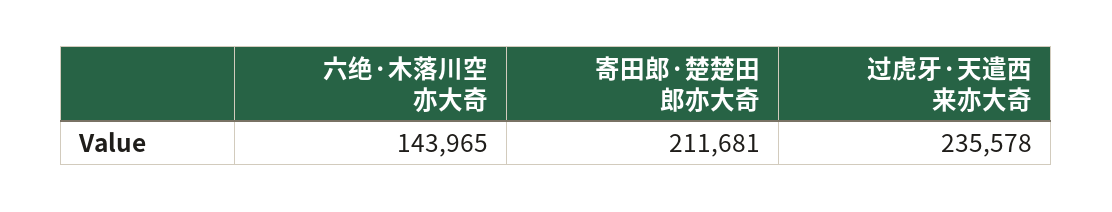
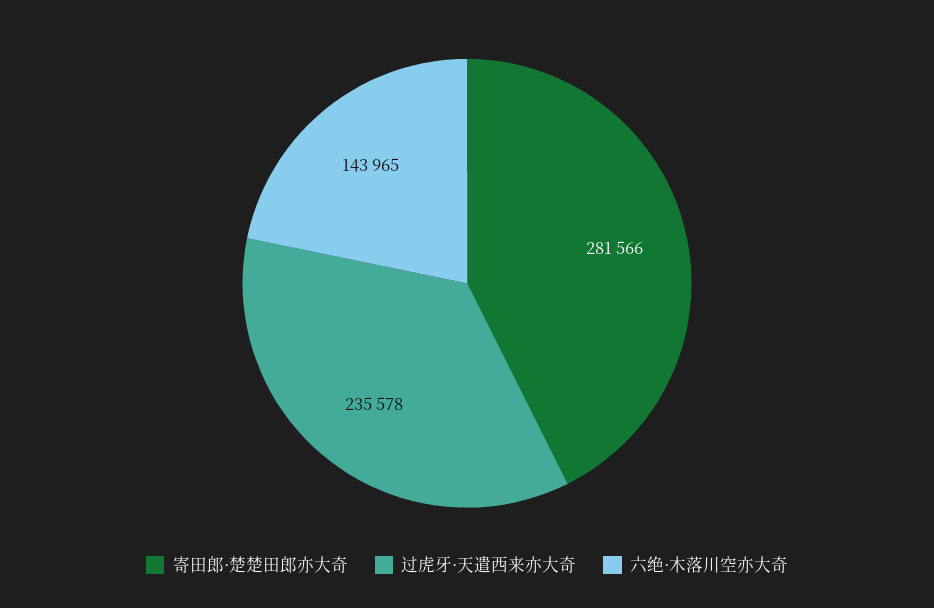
寄田郎·楚楚田郎亦大奇: 211681 -> 281566

